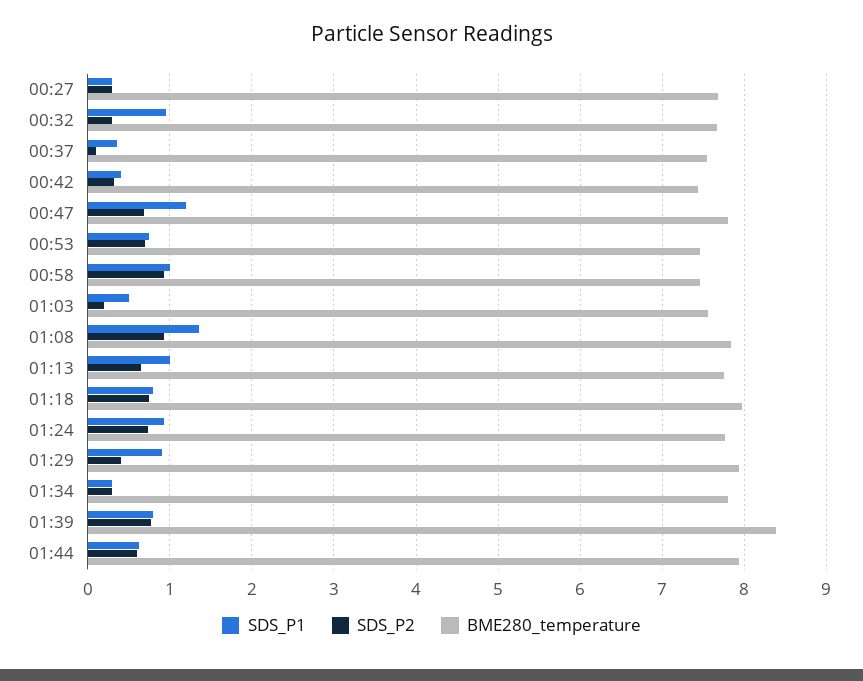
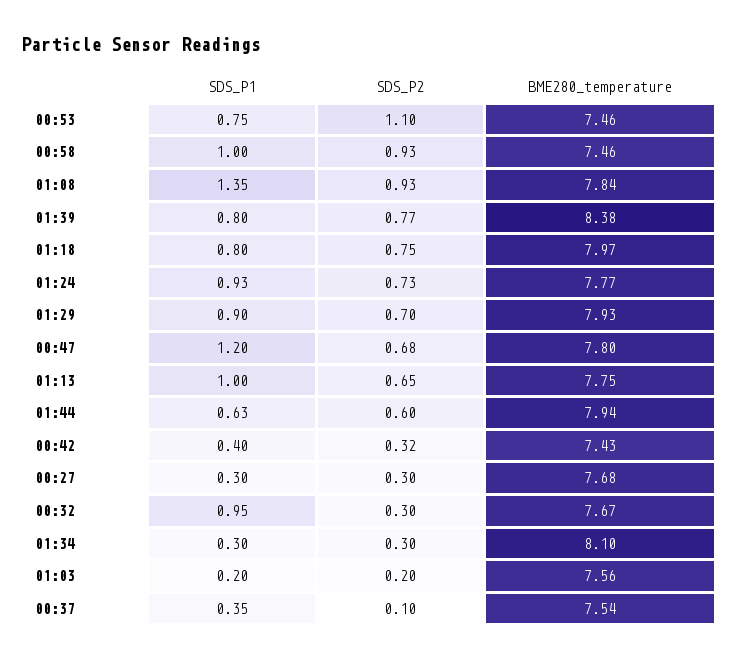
SDS_P2, 00:53: 0.7 -> 1.1
SDS_P1, 01:03: 0.5 -> 0.2
SDS_P2, 01:29: 0.4 -> 0.7
BME280_temperature, 01:34: 7.8 -> 8.1

